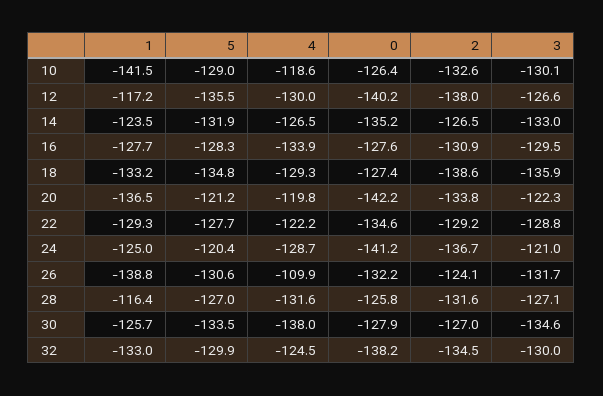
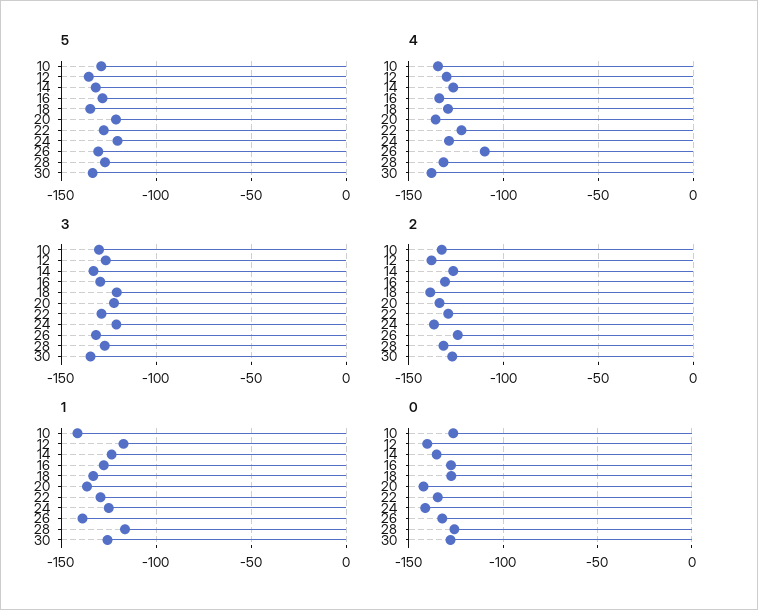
4, 10: -118.6 -> -135
3, 18: -135.9 -> -120
4, 20: -119.8 -> -135
1, 32: -133 -> none
5, 32: -129.9 -> none
4, 32: -124.5 -> none
0, 32: -138.2 -> none
2, 32: -134.5 -> none
3, 32: -130 -> none

